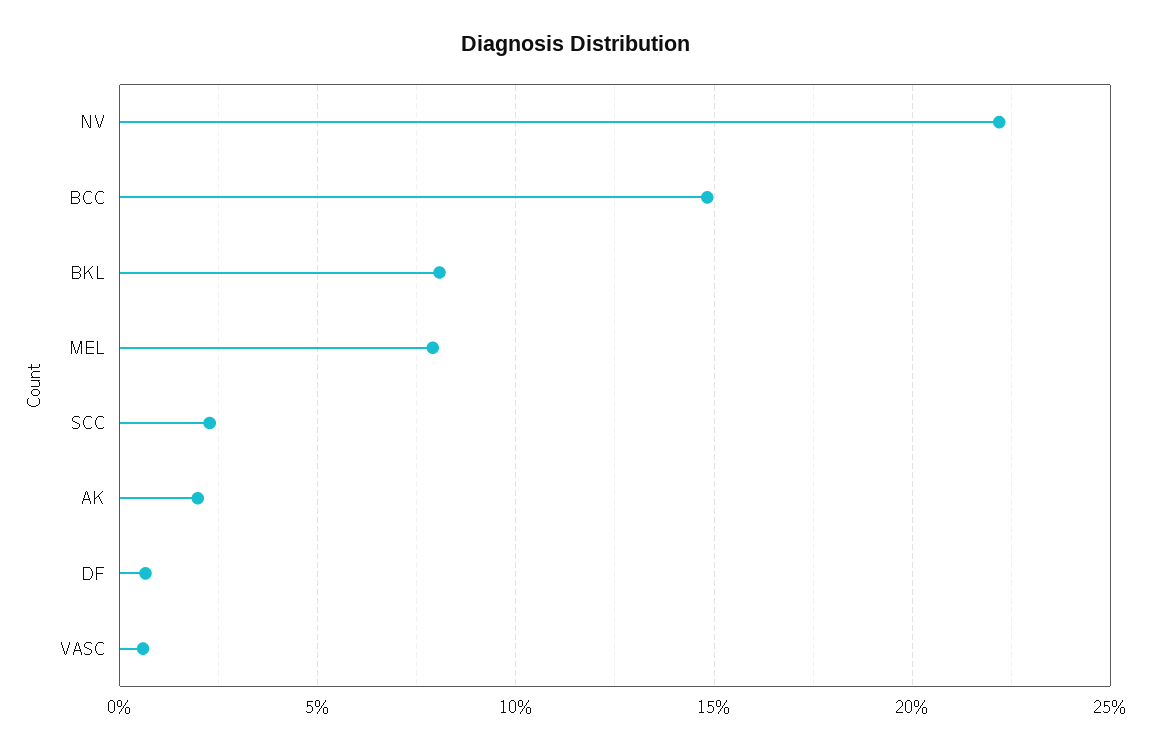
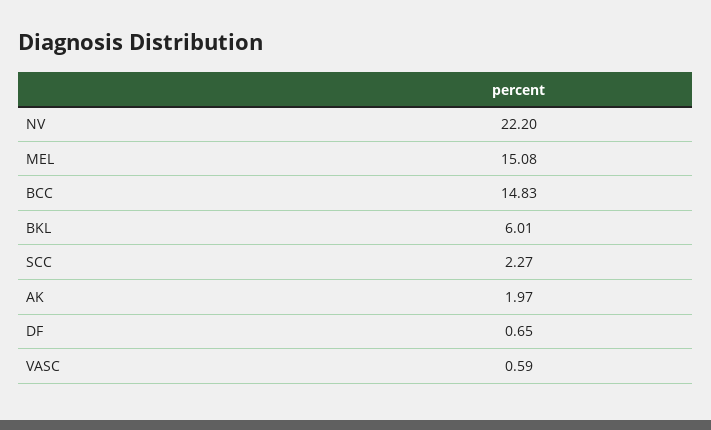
BKL: 8 -> 6.01
MEL: 8 -> 15.08

